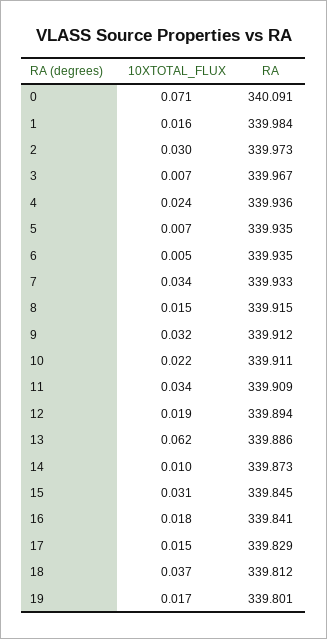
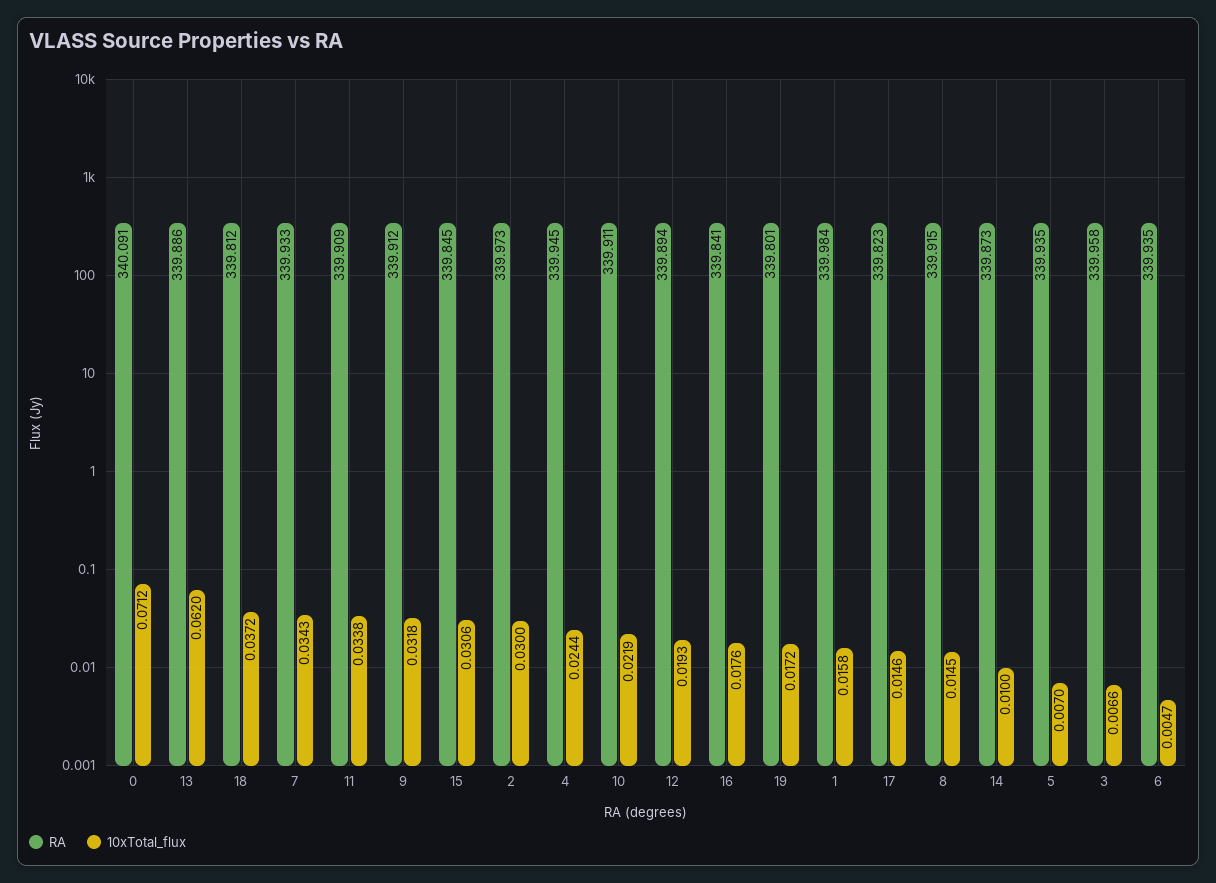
RA, 3: 339.967 -> 339.958
RA, 4: 339.936 -> 339.945
RA, 17: 339.829 -> 339.823

